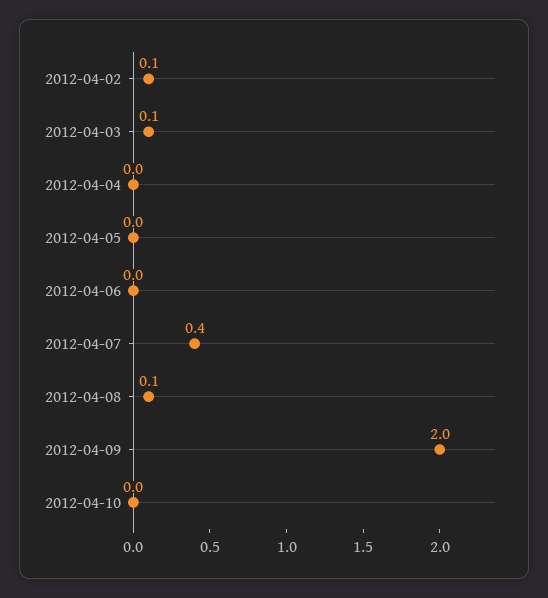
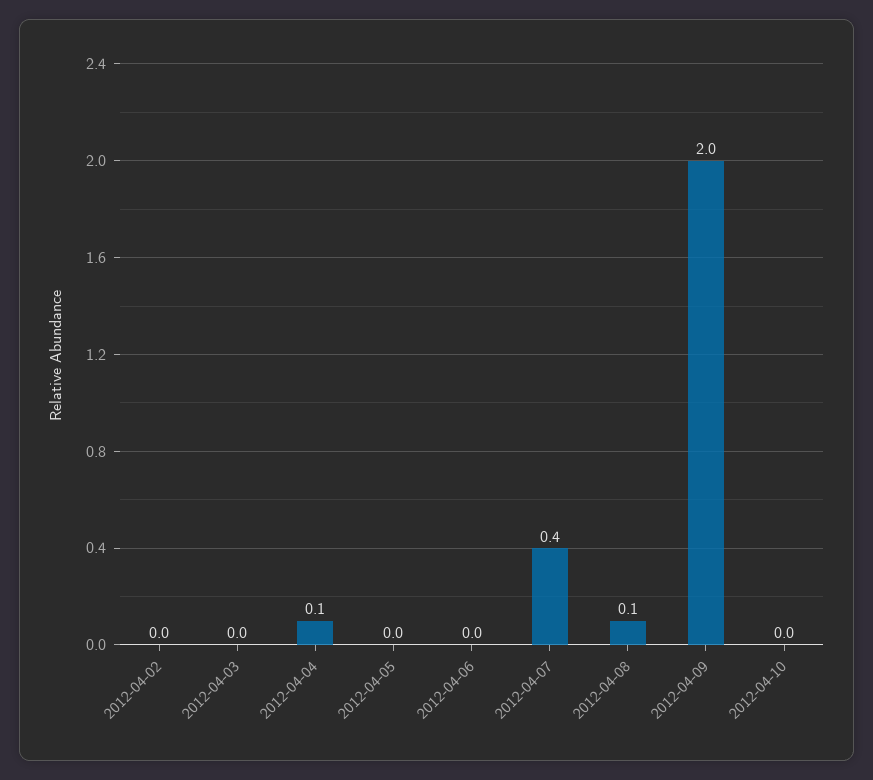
2012-04-02: 0.1 -> 0
2012-04-03: 0.1 -> 0
2012-04-04: 0 -> 0.1

